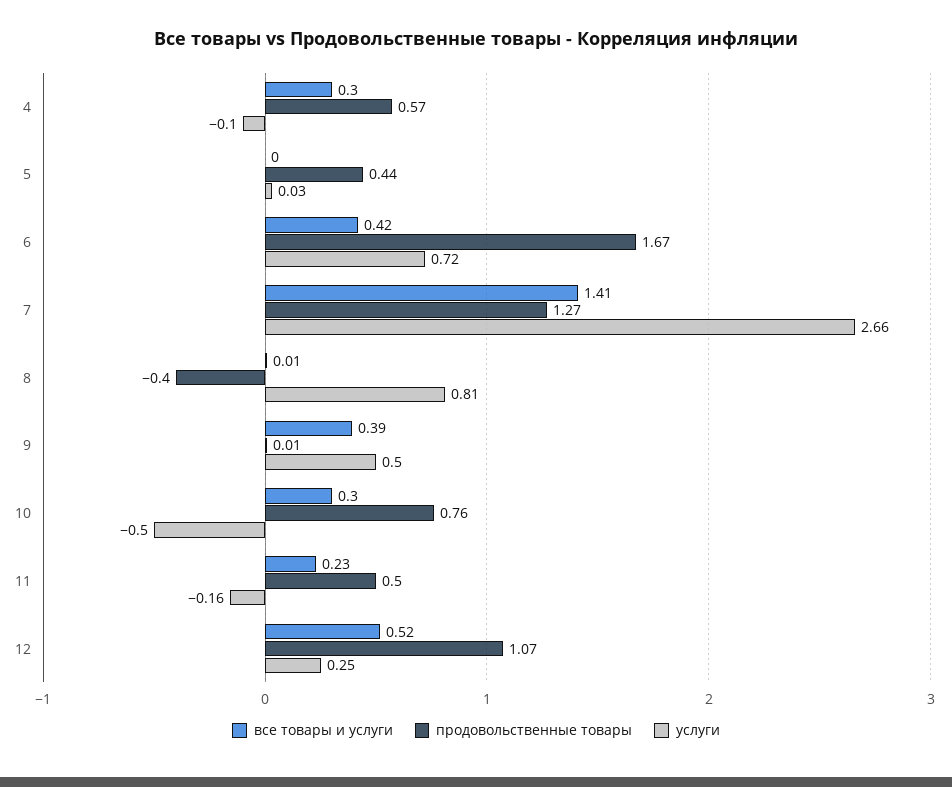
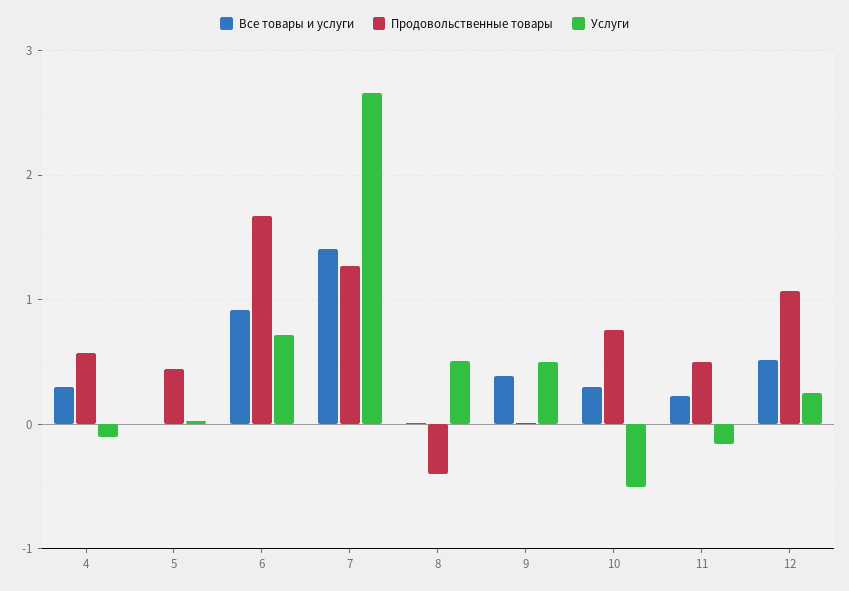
все товары и услуги, 6: 0.42 -> 0.9
услуги, 8: 0.81 -> 0.5

